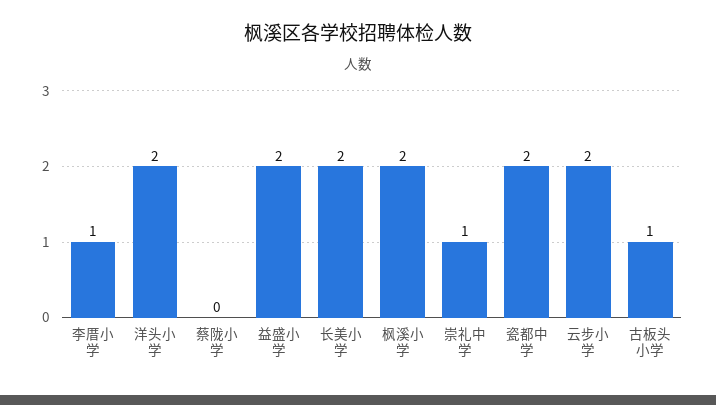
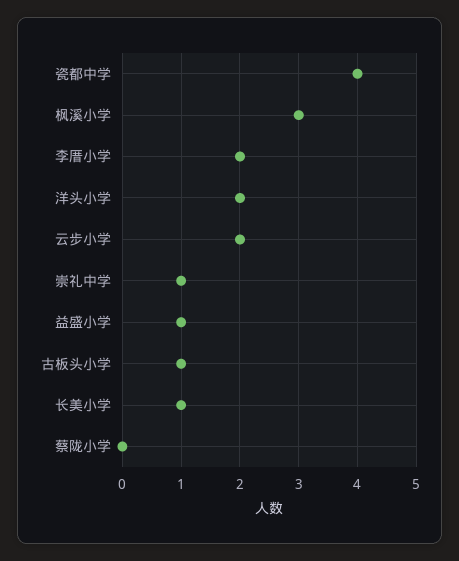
李厝小学: 1 -> 2
益盛小学: 2 -> 1
长美小学: 2 -> 1
枫溪小学: 2 -> 3
瓷都中学: 2 -> 4

